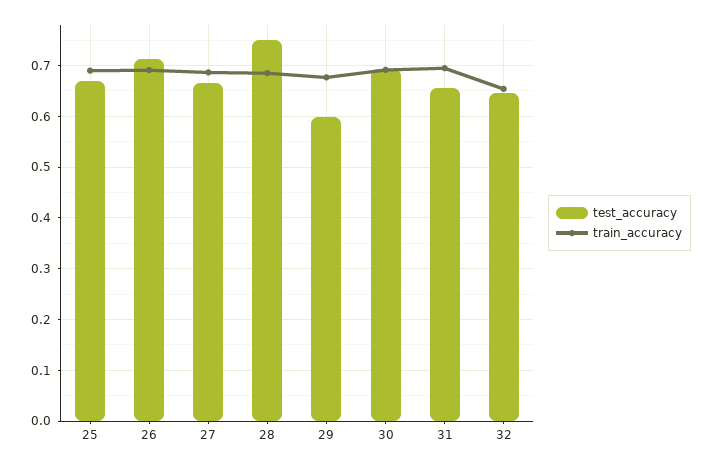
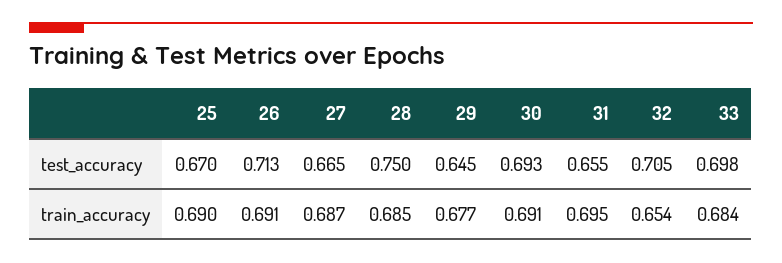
test_accuracy, 29: 0.6 -> 0.645
test_accuracy, 32: 0.64 -> 0.705
test_accuracy, 33: none -> 0.698
train_accuracy, 33: none -> 0.684

